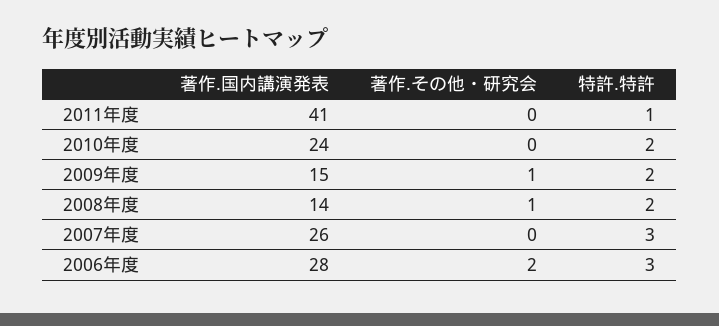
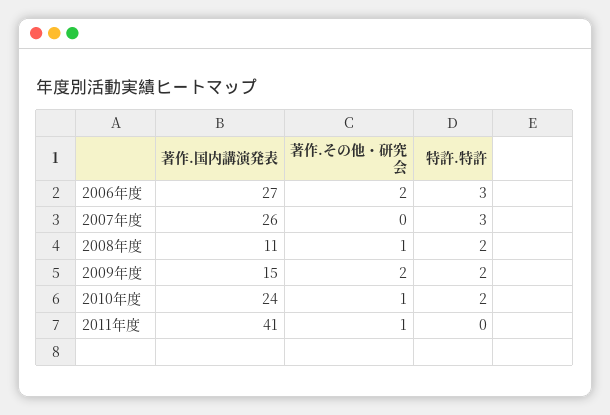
著作.その他・研究会, 2011年度: 0 -> 1
特許.特許, 2011年度: 1 -> 0
著作.その他・研究会, 2010年度: 0 -> 1
著作.その他・研究会, 2009年度: 1 -> 2
著作.国内講演発表, 2008年度: 14 -> 11
著作.国内講演発表, 2006年度: 28 -> 27

